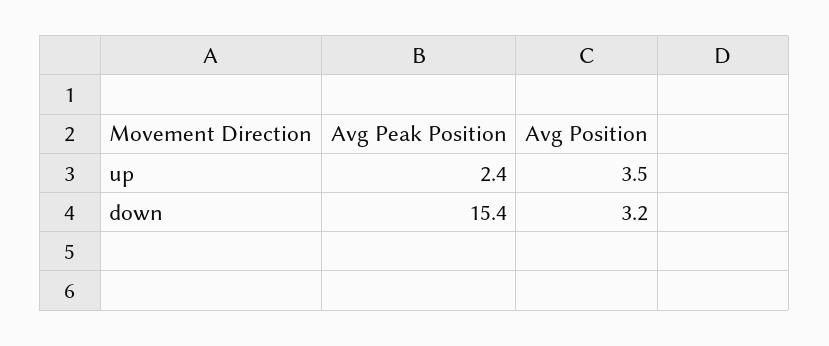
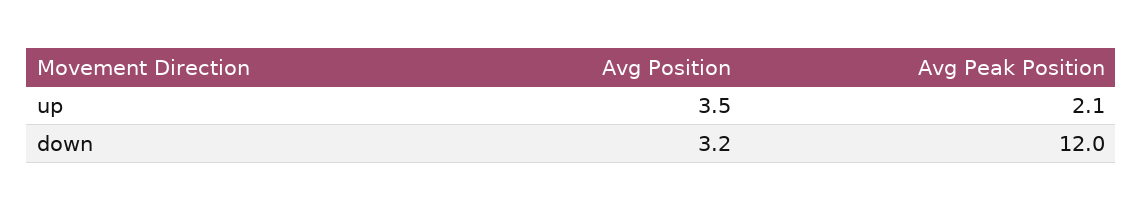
Avg Peak Position, up: 2.4 -> 2.1
Avg Peak Position, down: 15.4 -> 12

